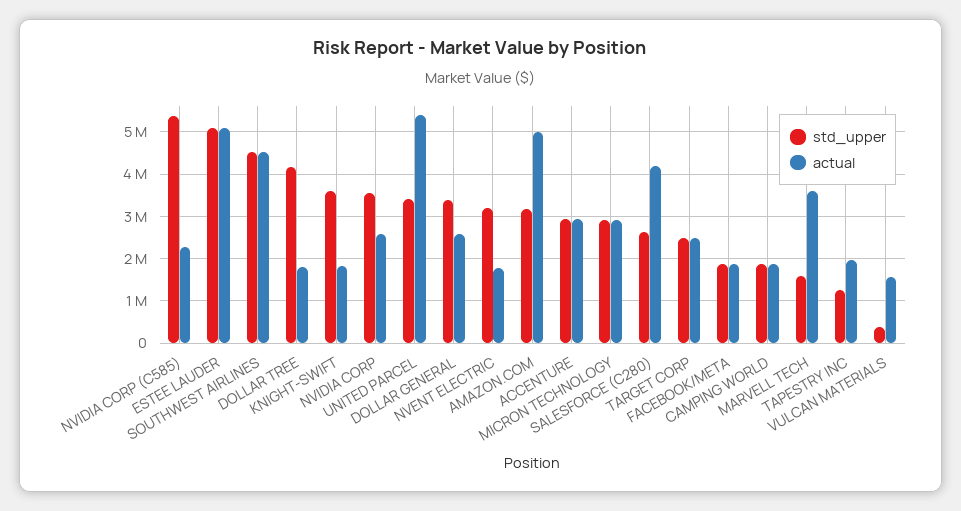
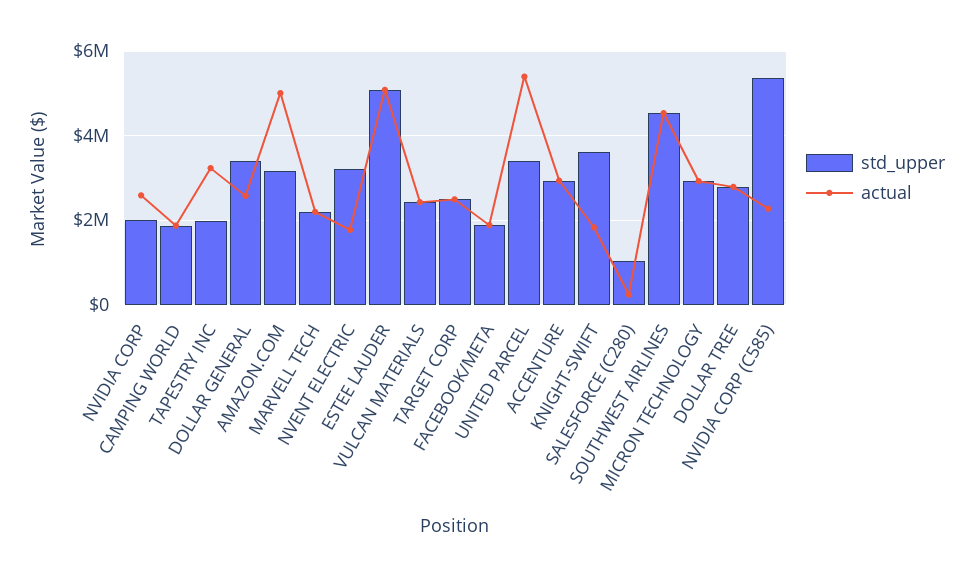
std_upper, DOLLAR TREE: 4200000 -> 2800000
actual, DOLLAR TREE: 1800000 -> 2800000
std_upper, NVIDIA CORP: 3600000 -> 2000000
std_upper, SALESFORCE (C280): 2600000 -> 1000000
actual, SALESFORCE (C280): 4200000 -> 200000
std_upper, MARVELL TECH: 1600000 -> 2200000
actual, MARVELL TECH: 3600000 -> 2200000
std_upper, TAPESTRY INC: 1200000 -> 2000000
actual, TAPESTRY INC: 2000000 -> 3200000
std_upper, VULCAN MATERIALS: 400000 -> 2400000
actual, VULCAN MATERIALS: 1600000 -> 2400000

